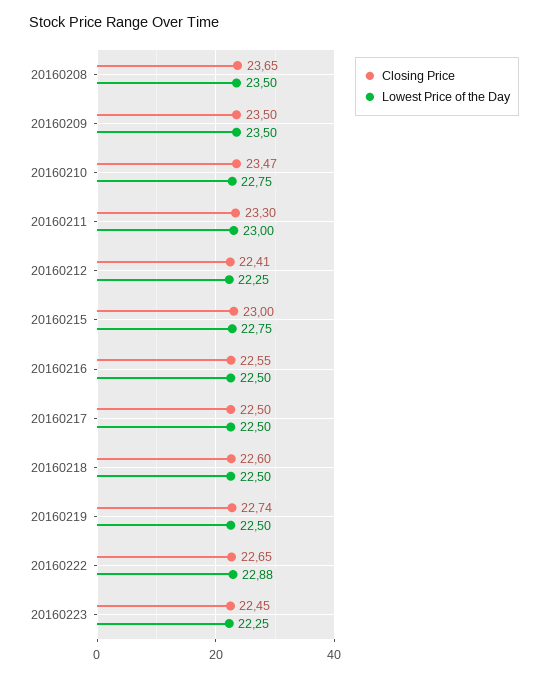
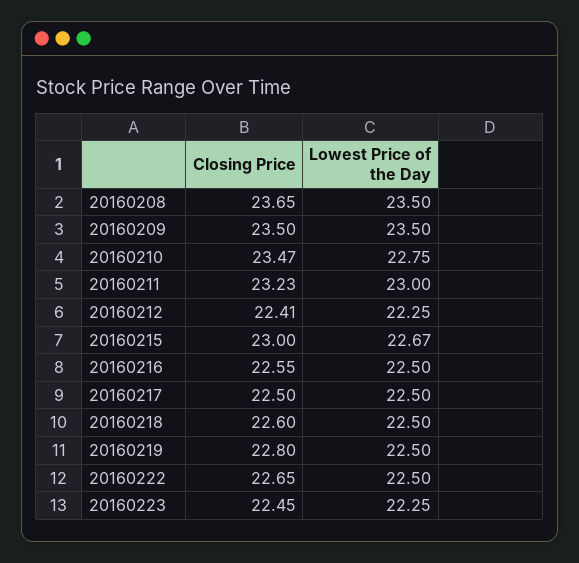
Closing Price, 20160211: 23.3 -> 23.23
Lowest Price of the Day, 20160215: 22.75 -> 22.67
Closing Price, 20160219: 22.74 -> 22.8
Lowest Price of the Day, 20160222: 22.88 -> 22.5

